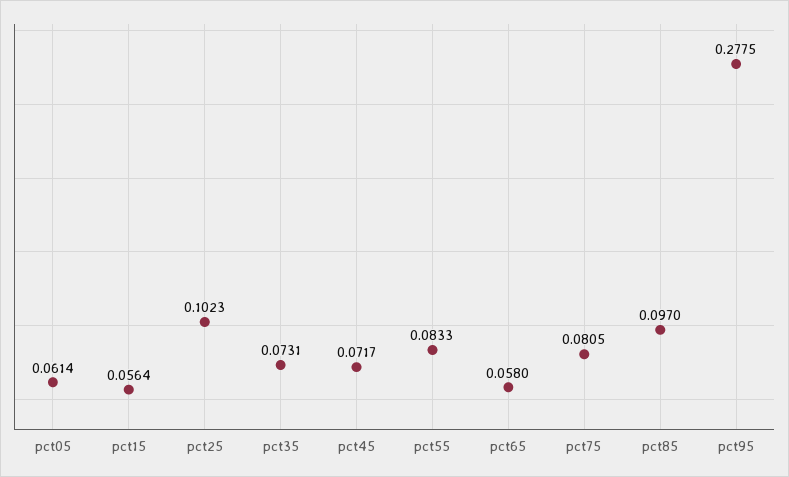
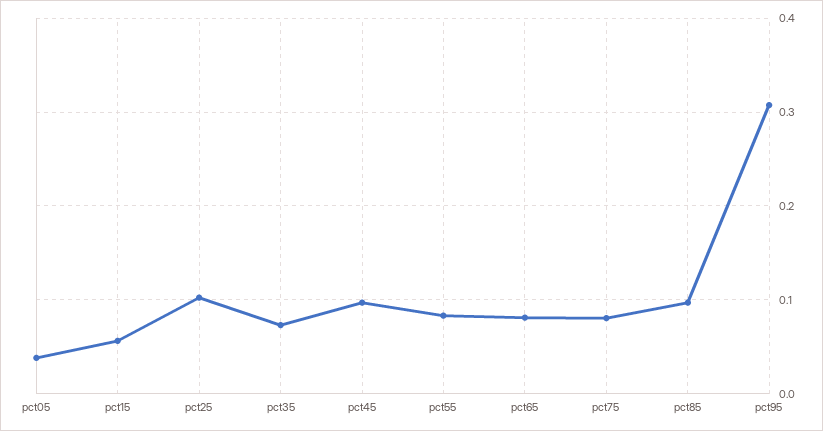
pct05: 0.0614 -> 0.04
pct45: 0.0717 -> 0.1
pct65: 0.058 -> 0.08
pct95: 0.2775 -> 0.31

